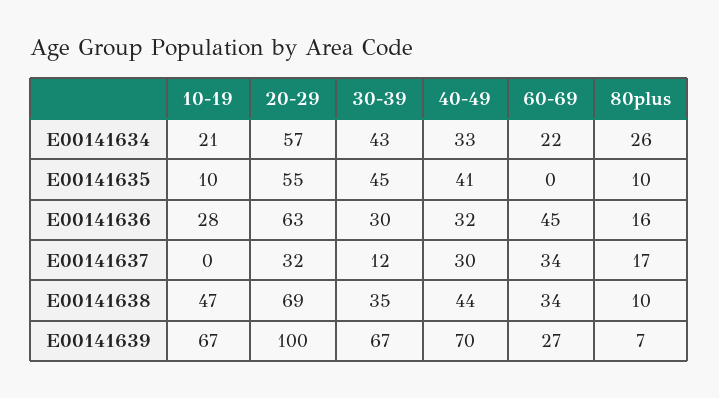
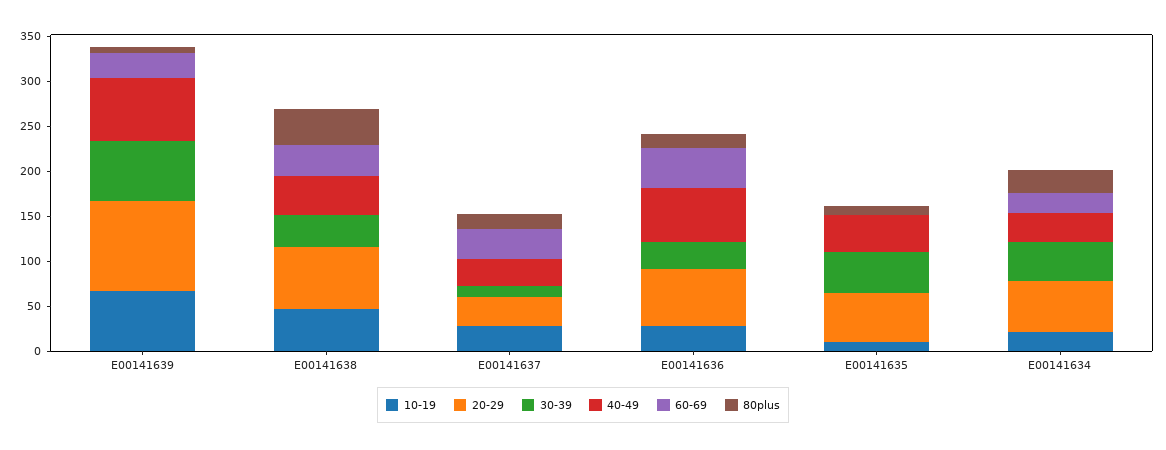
40-49, E00141636: 32 -> 60
10-19, E00141637: 0 -> 30
80plus, E00141638: 10 -> 40

